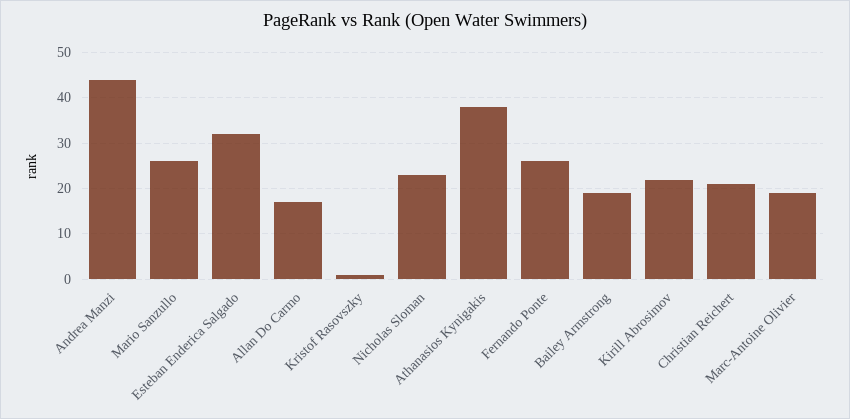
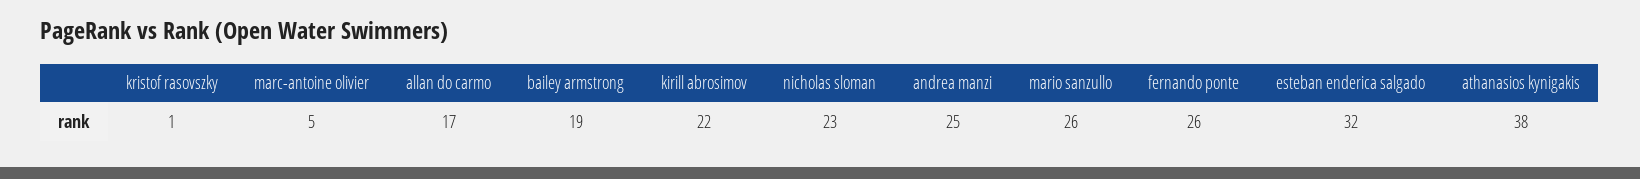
Andrea Manzi: 45 -> 25
Christian Reichert: 20 -> none
Marc-Antoine Olivier: 20 -> 5

